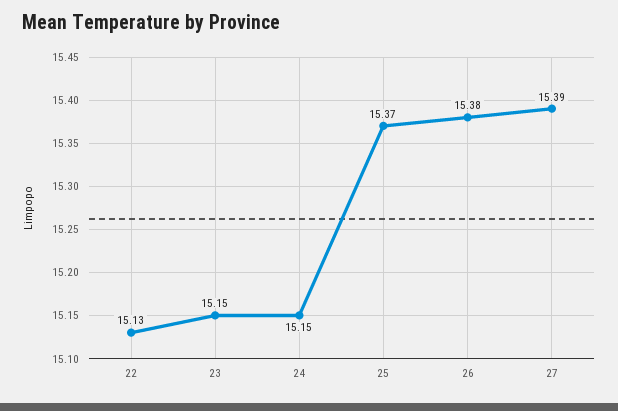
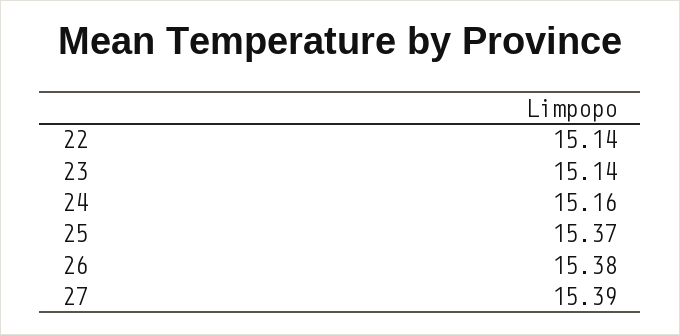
22: 15.13 -> 15.14
23: 15.15 -> 15.14
24: 15.15 -> 15.16

